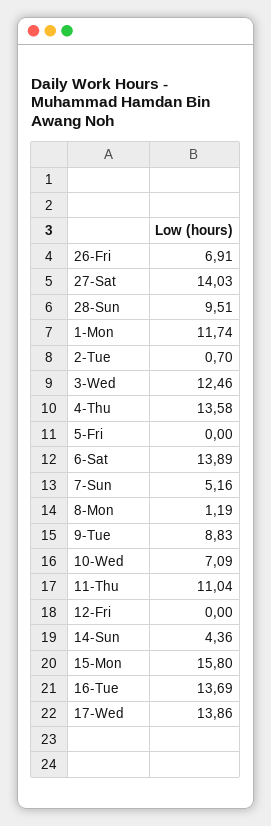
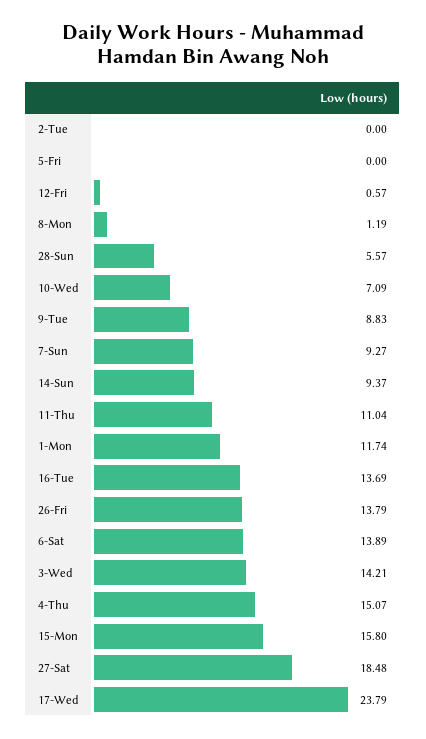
26-Fri: 6.91 -> 13.79
27-Sat: 14.03 -> 18.48
28-Sun: 9.51 -> 5.57
2-Tue: 0.7 -> 0
3-Wed: 12.46 -> 14.21
4-Thu: 13.58 -> 15.07
7-Sun: 5.16 -> 9.27
12-Fri: 0 -> 0.57
14-Sun: 4.36 -> 9.37
17-Wed: 13.86 -> 23.79

